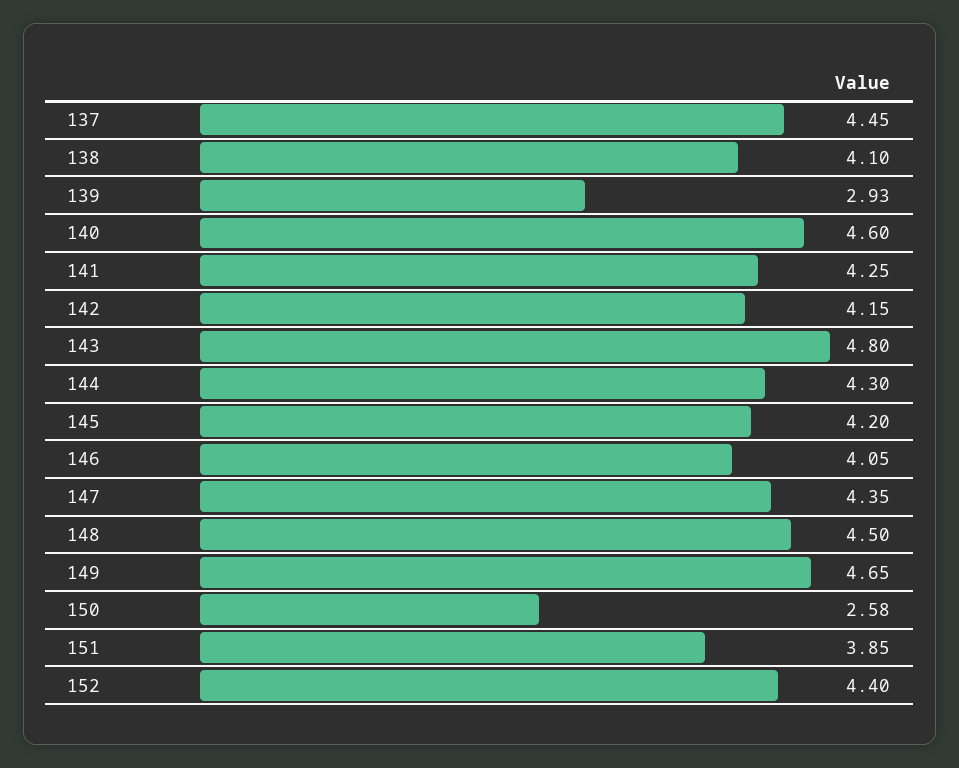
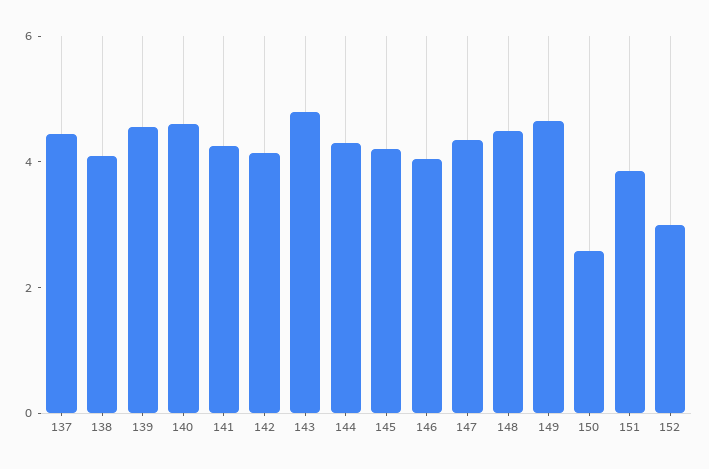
139: 2.93 -> 4.5
152: 4.4 -> 3

